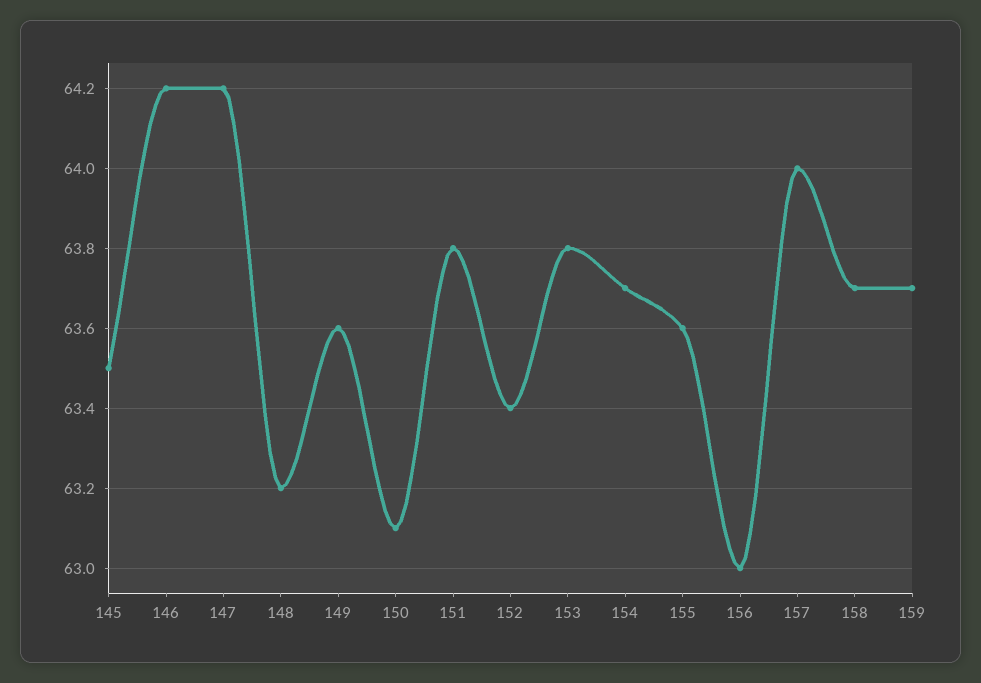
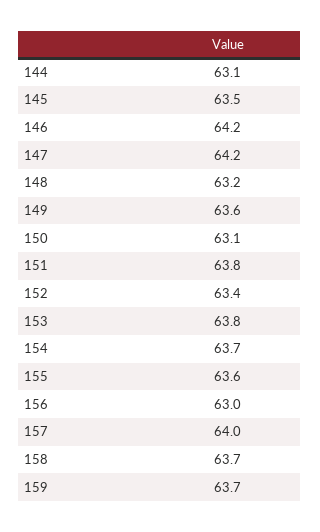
144: none -> 63.1

